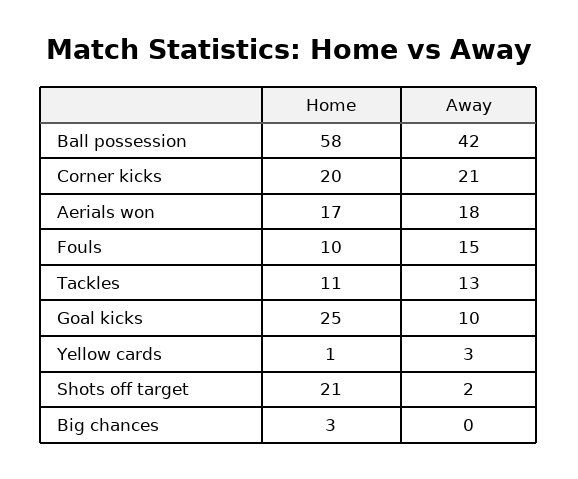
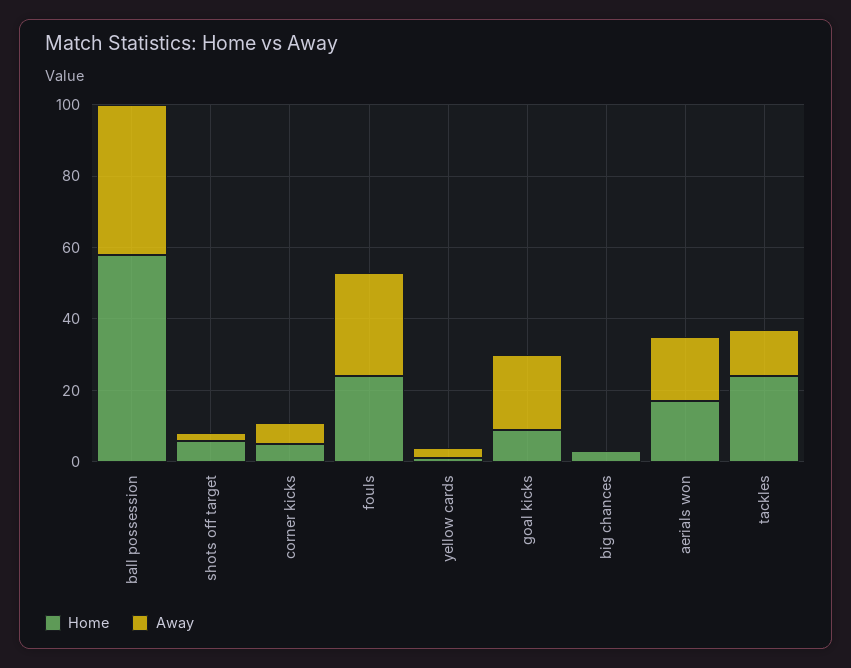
Home, Corner kicks: 20 -> 5
Away, Corner kicks: 21 -> 5
Home, Fouls: 10 -> 25
Away, Fouls: 15 -> 30
Home, Tackles: 11 -> 25
Home, Goal kicks: 25 -> 10
Away, Goal kicks: 10 -> 20
Home, Shots off target: 21 -> 5

